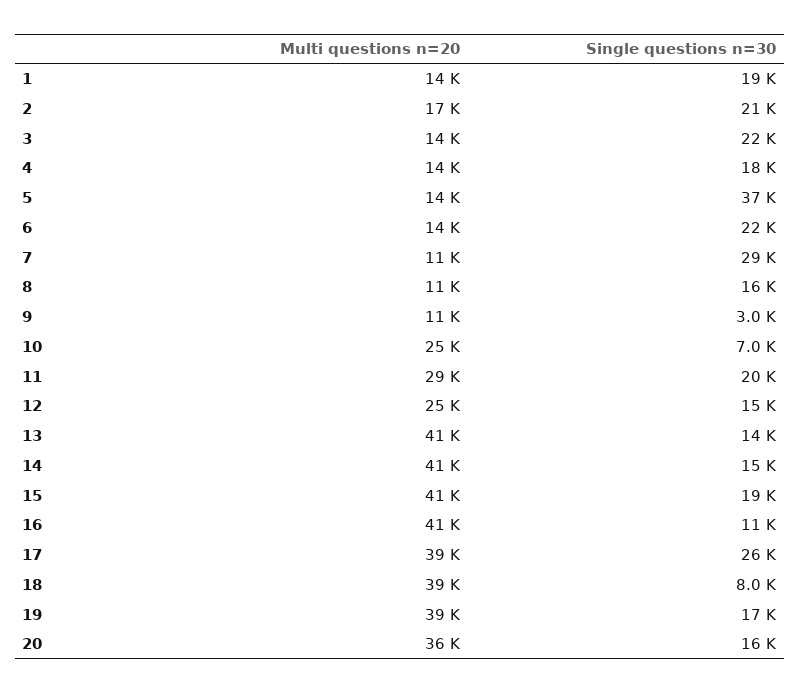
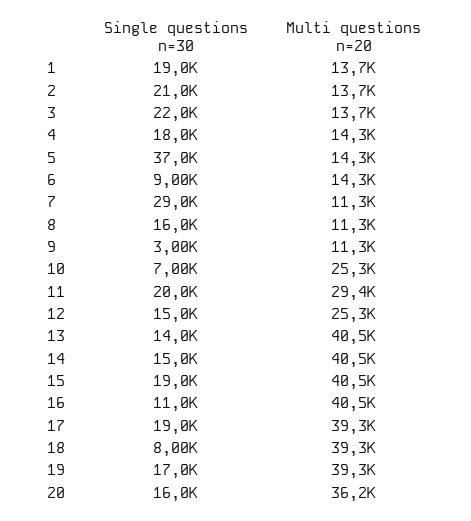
Multi questions n=20, 2: 17000 -> 13700
Single questions n=30, 6: 22000 -> 9000
Single questions n=30, 17: 26000 -> 19000

